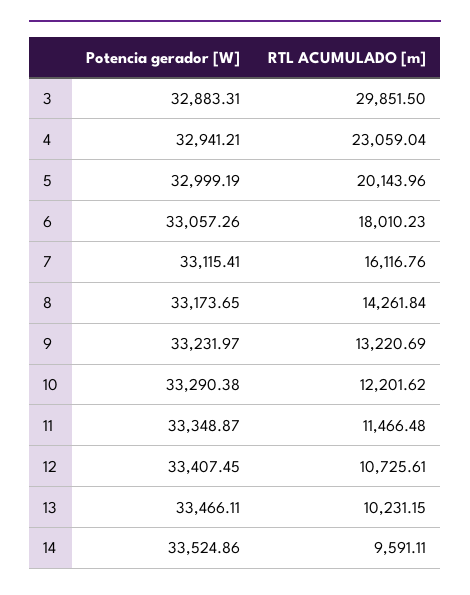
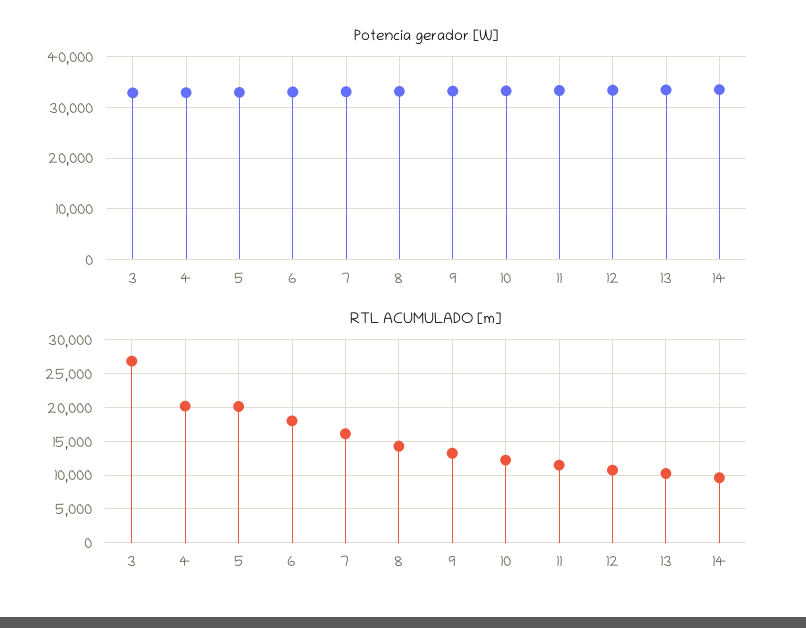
RTL ACUMULADO [m], 3: 29851.5 -> 27000
RTL ACUMULADO [m], 4: 23059.04 -> 20000

